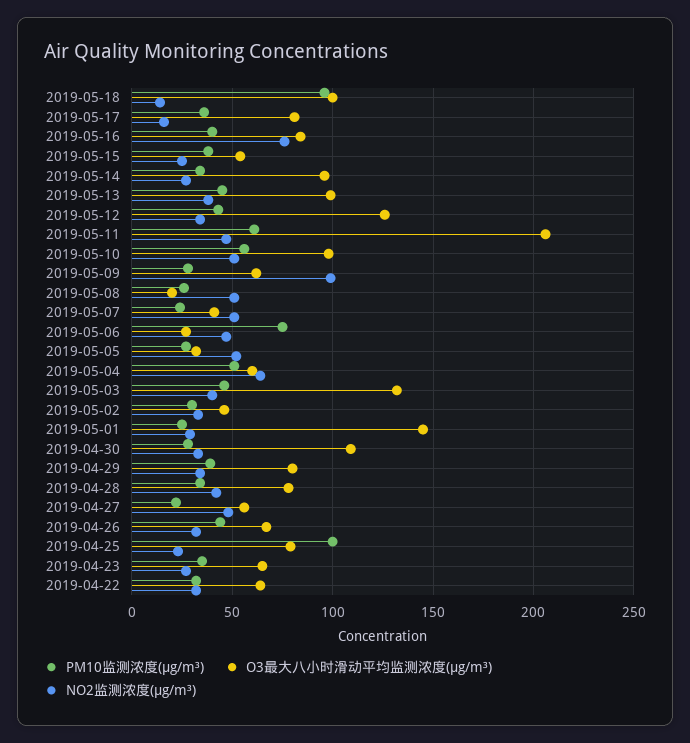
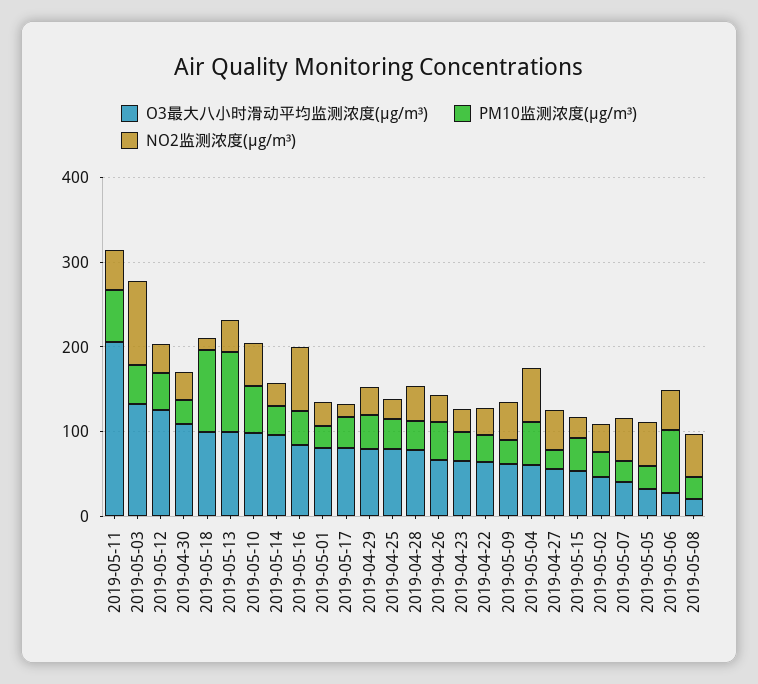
PM10监测浓度(μg/m³), 2019-05-13: 45 -> 100
NO2监测浓度(μg/m³), 2019-05-09: 100 -> 40
NO2监测浓度(μg/m³), 2019-05-03: 40 -> 100
O3最大八小时滑动平均监测浓度(μg/m³), 2019-05-01: 145 -> 80
PM10监测浓度(μg/m³), 2019-04-25: 100 -> 40

